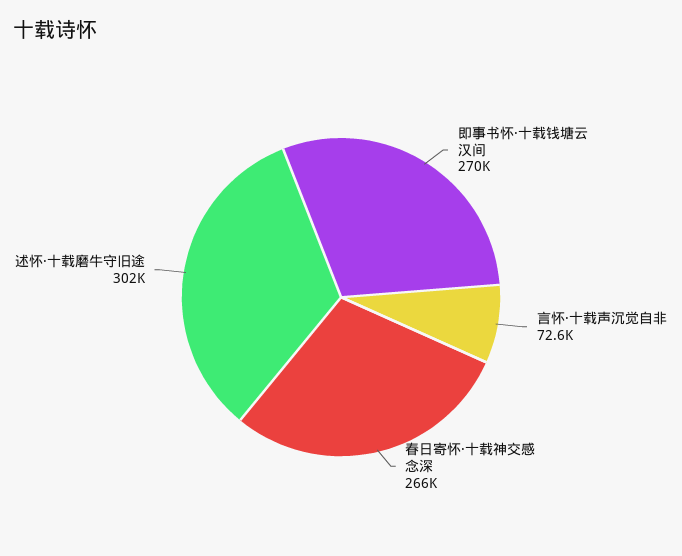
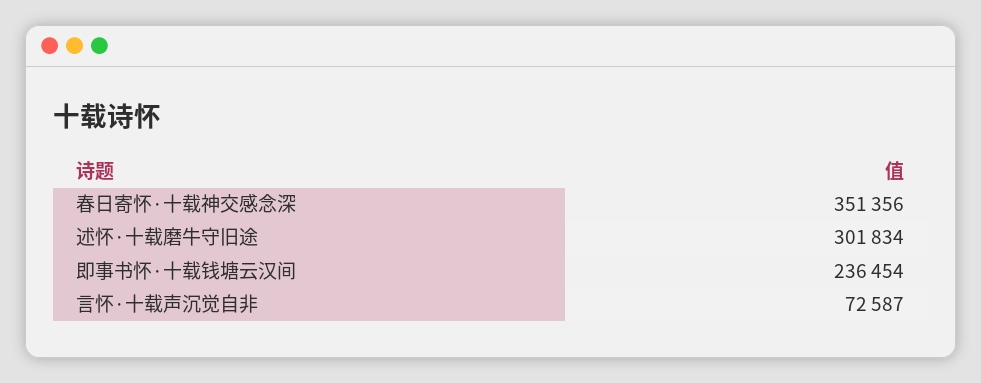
即事书怀·十载钱塘云汉间: 270000 -> 236454
春日寄怀·十载神交感念深: 266000 -> 351356

